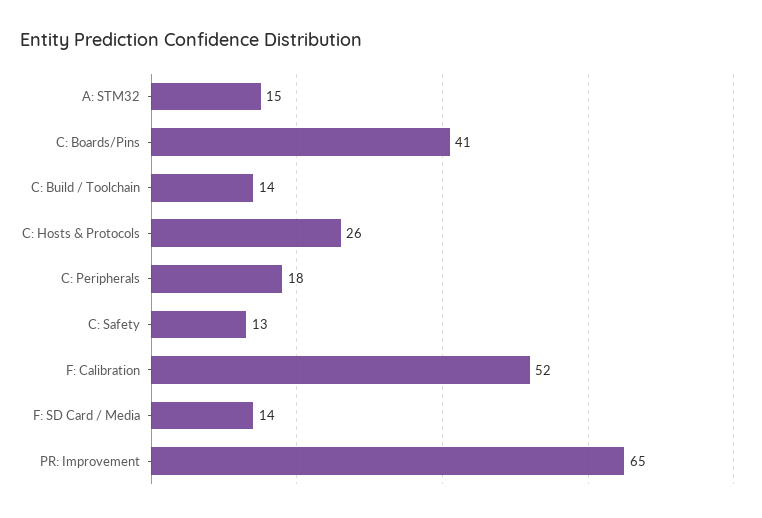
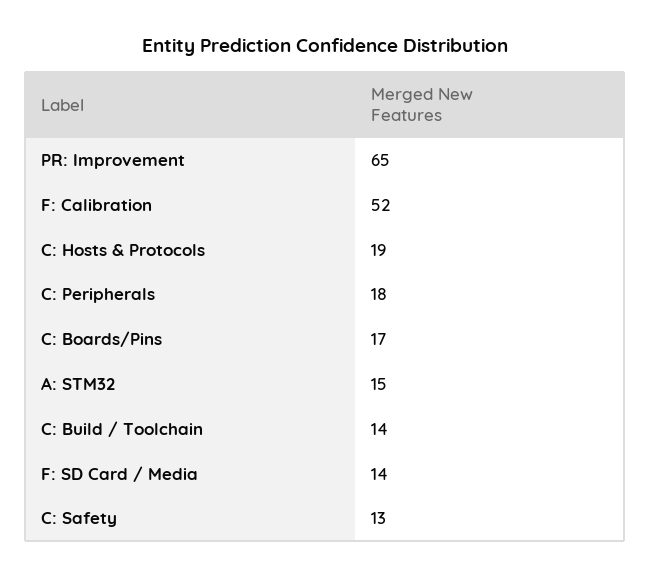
C: Boards/Pins: 41 -> 17
C: Hosts & Protocols: 26 -> 19

